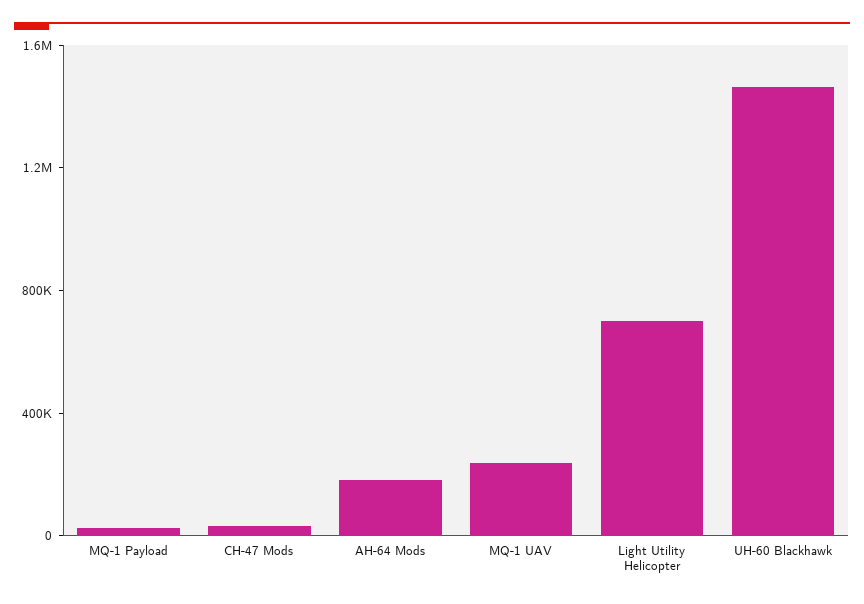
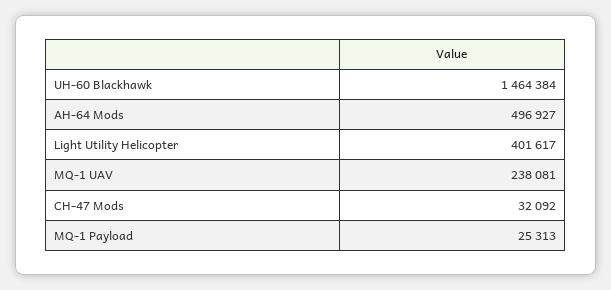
AH-64 Mods: 200000 -> 496927
Light Utility Helicopter: 700000 -> 401617

